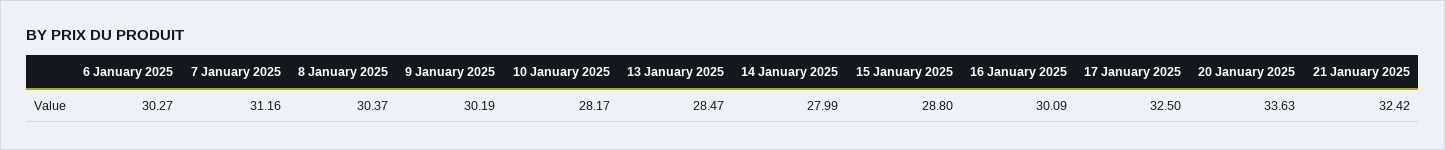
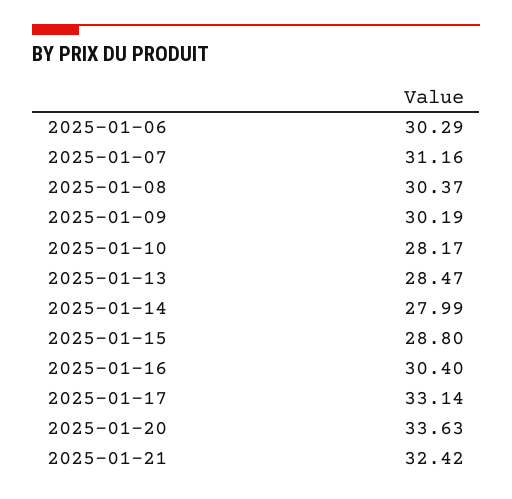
6 January 2025: 30.27 -> 30.29
16 January 2025: 30.09 -> 30.4
17 January 2025: 32.5 -> 33.14

